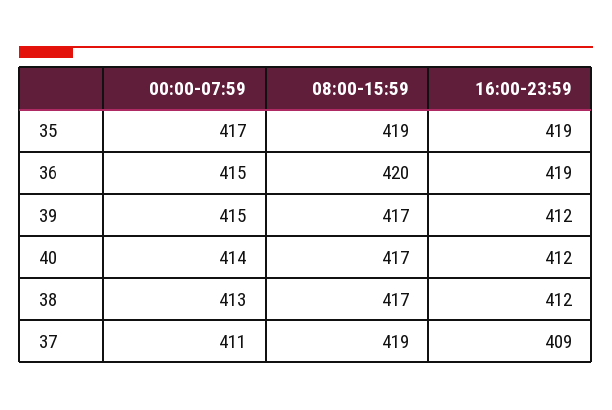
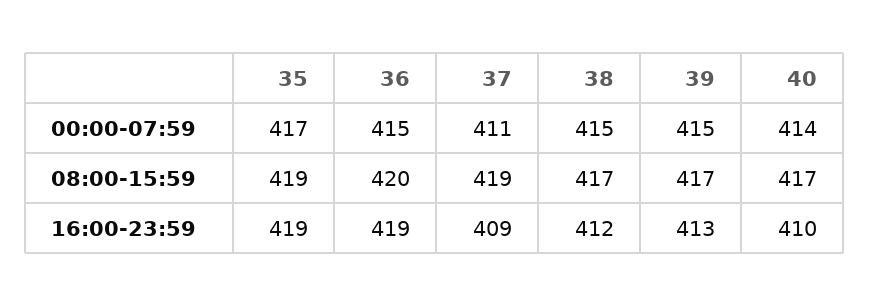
16:00-23:59, 39: 412 -> 413
16:00-23:59, 40: 412 -> 410
00:00-07:59, 38: 413 -> 415

